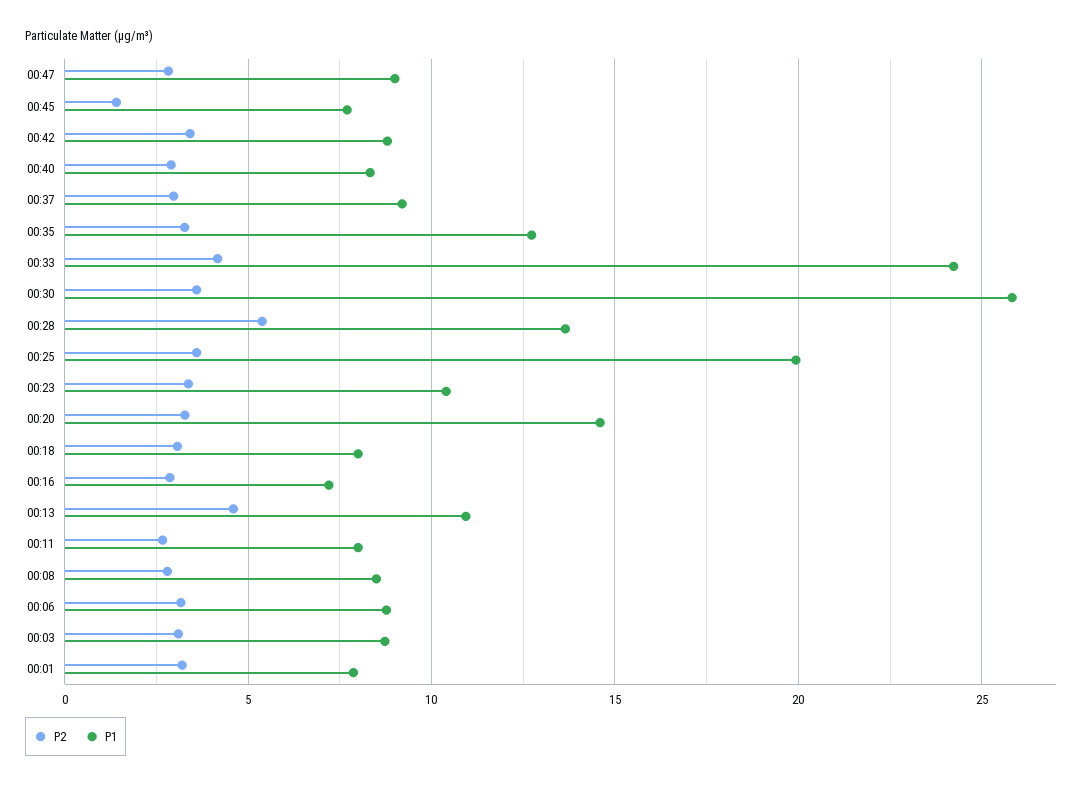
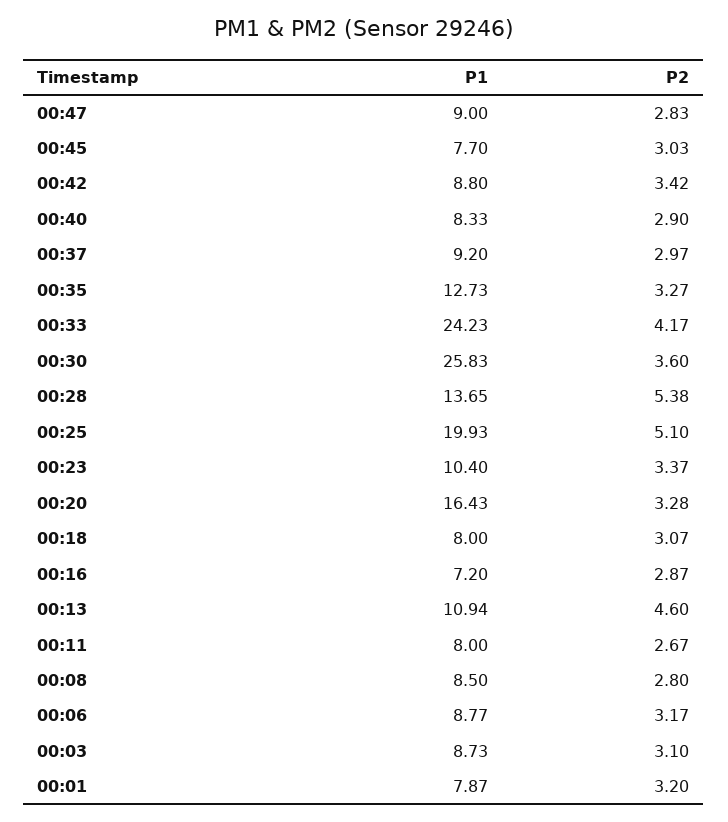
P2, 00:45: 1.5 -> 3.03
P2, 00:25: 3.5 -> 5.1
P1, 00:20: 14.5 -> 16.43

